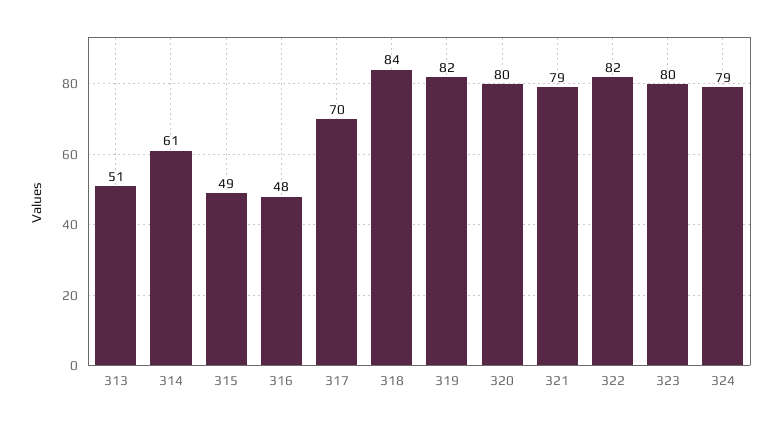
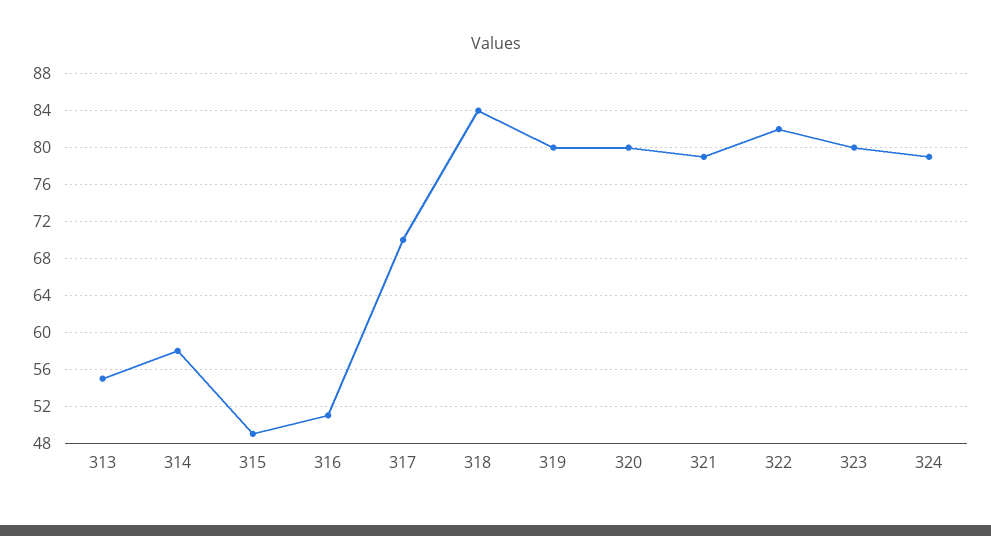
313: 51 -> 55
314: 61 -> 58
316: 48 -> 51
319: 82 -> 80

